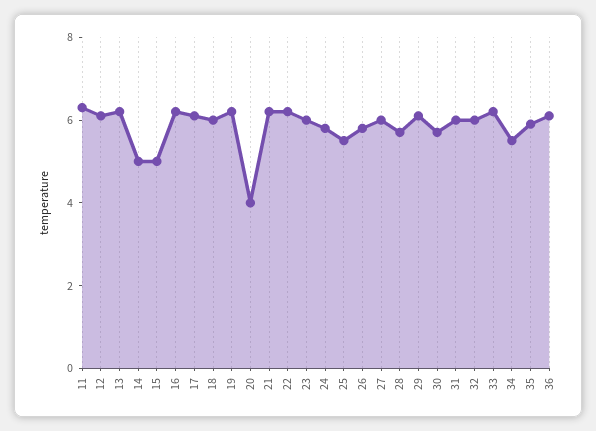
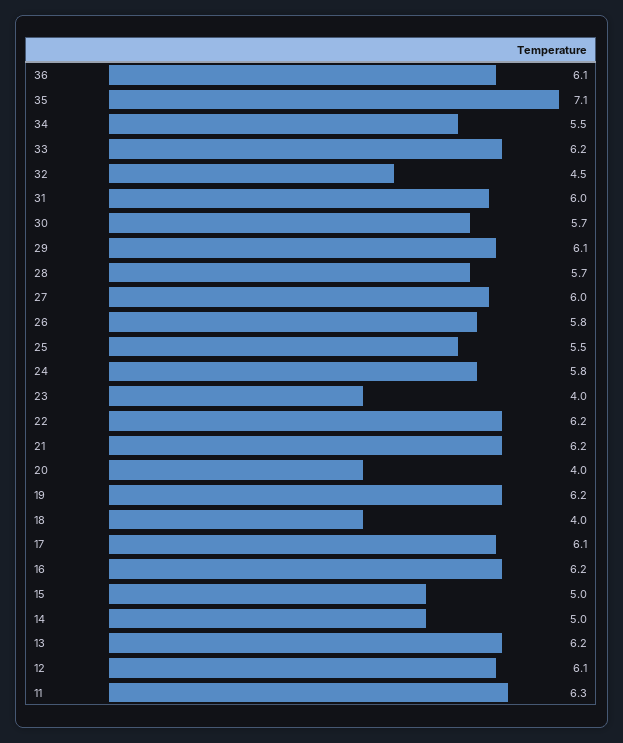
18: 6 -> 4
23: 6 -> 4
32: 6 -> 4.5
35: 6 -> 7.1

